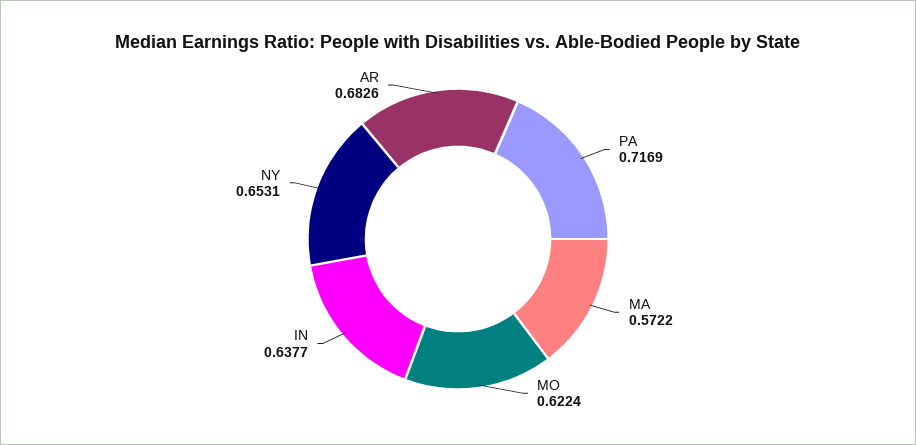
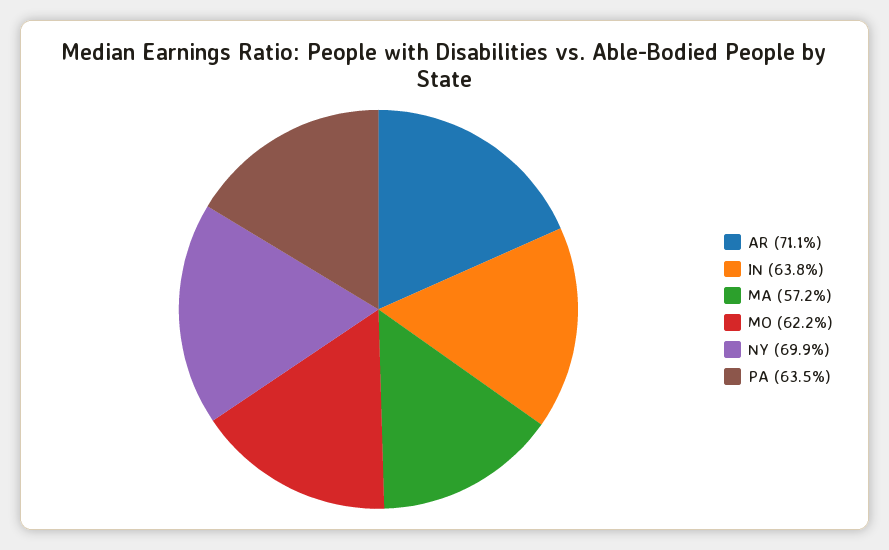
PA: 0.7169 -> 0.635
NY: 0.6531 -> 0.699
AR: 0.6826 -> 0.711

